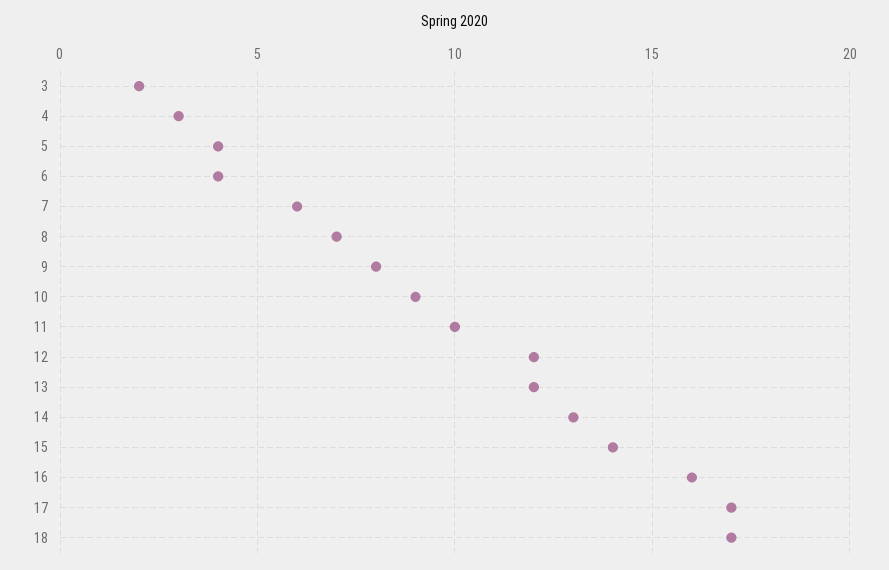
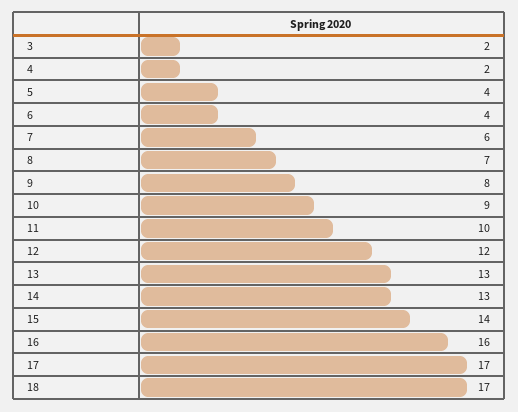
4: 3 -> 2
13: 12 -> 13

